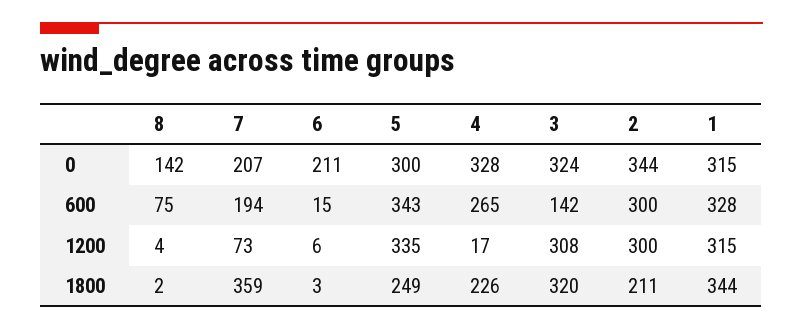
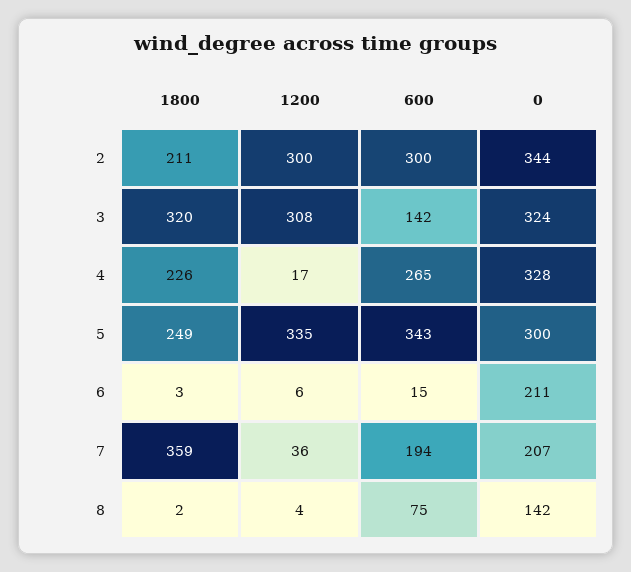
1, 0: 315 -> none
1, 600: 328 -> none
7, 1200: 73 -> 36
1, 1200: 315 -> none
1, 1800: 344 -> none

